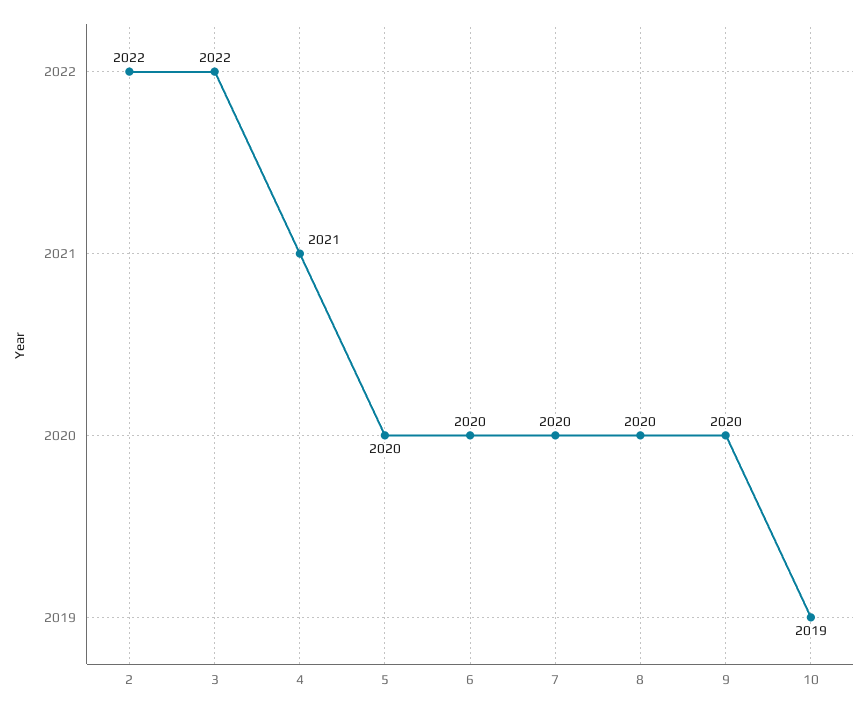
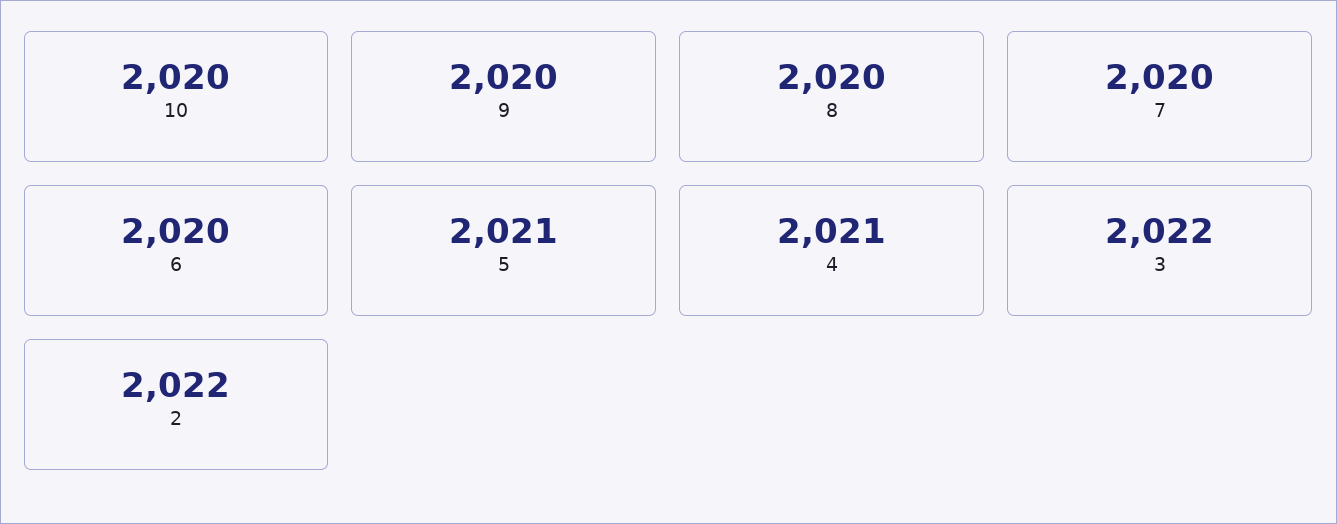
5: 2020 -> 2021
10: 2019 -> 2020

